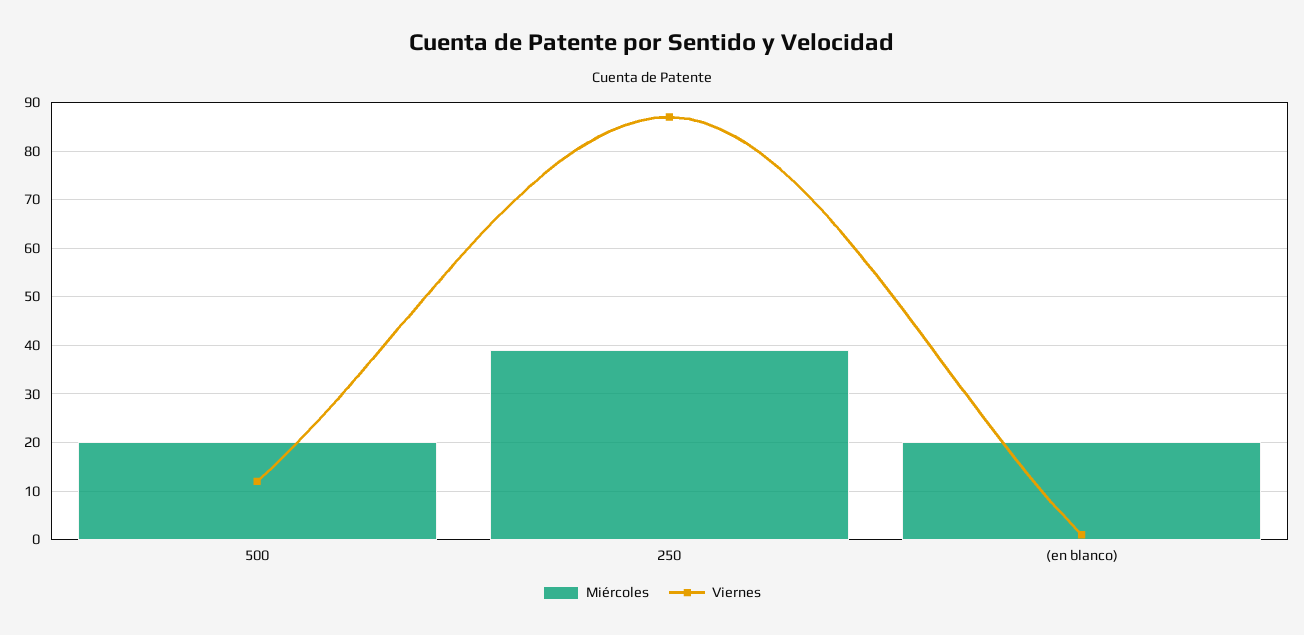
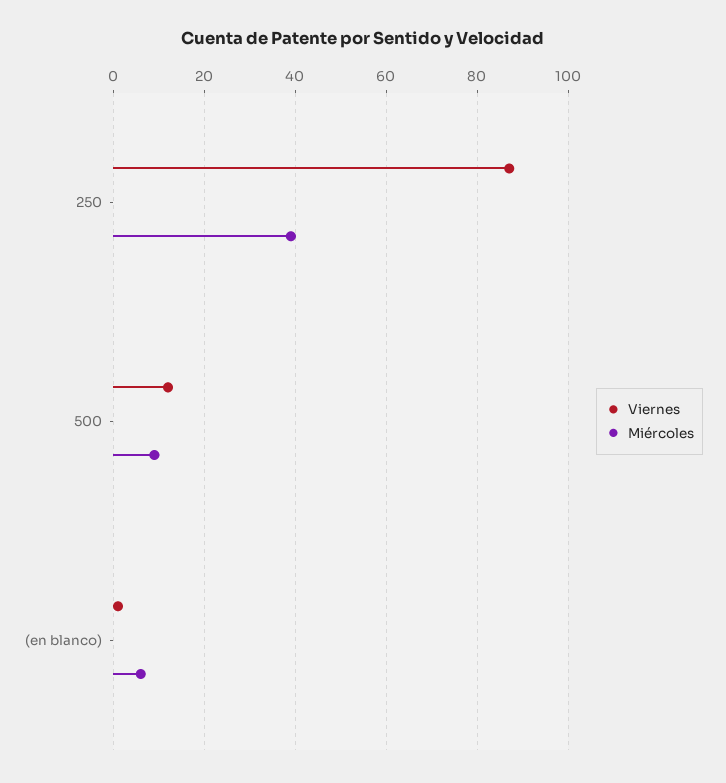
Miércoles, 500: 20 -> 10
Miércoles, (en blanco): 20 -> 5

